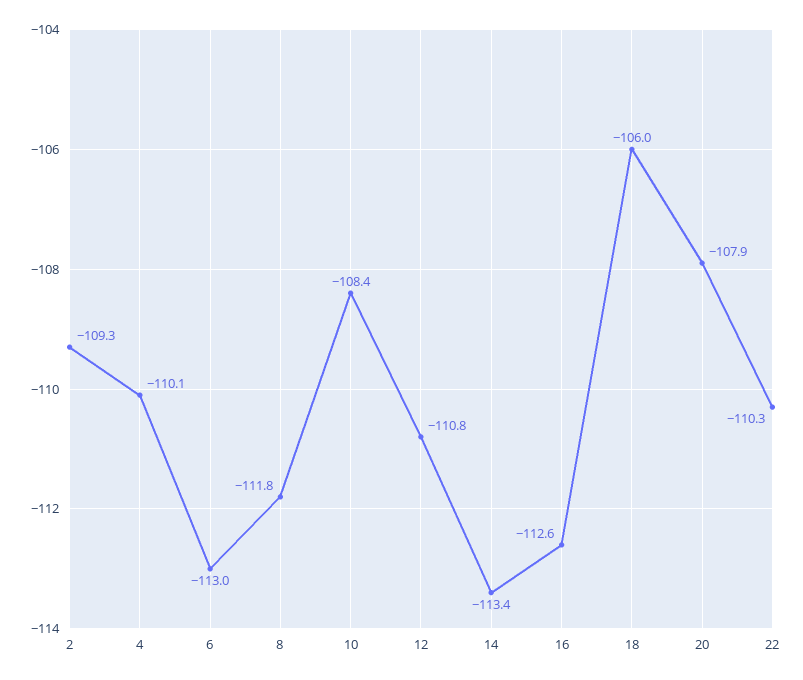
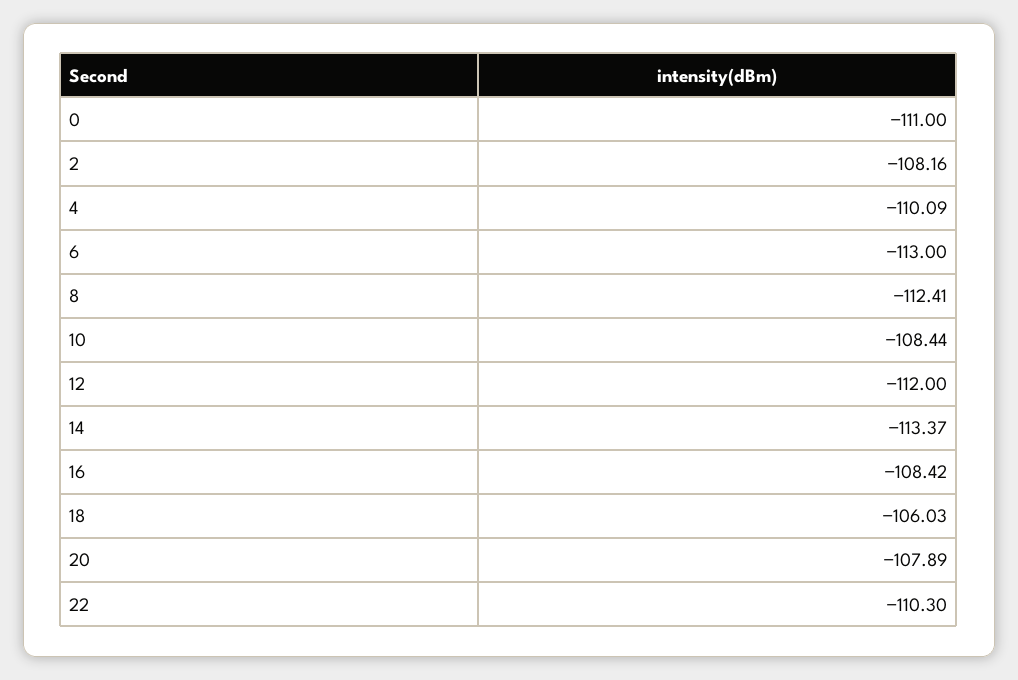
2: -109.3 -> -108.16
8: -111.8 -> -112.41
12: -110.8 -> -112
16: -112.6 -> -108.42
0: none -> -111

